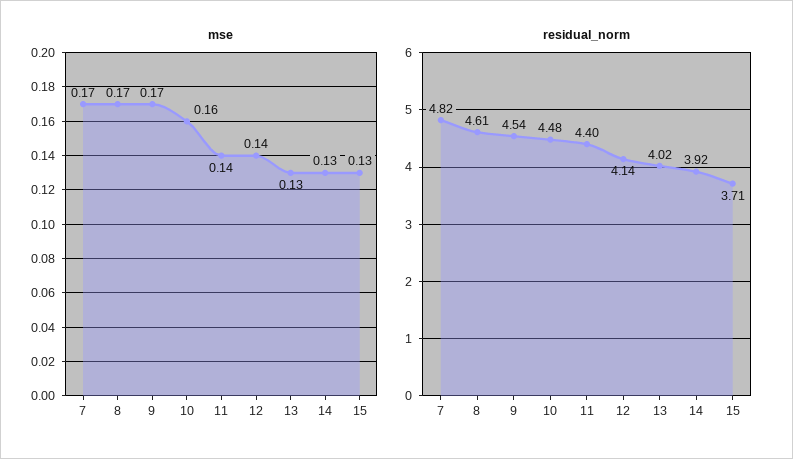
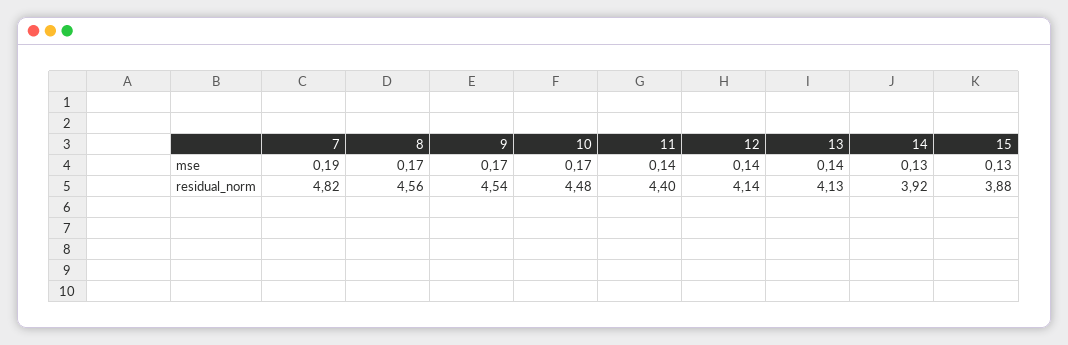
mse, 7: 0.17 -> 0.19
mse, 10: 0.16 -> 0.17
mse, 13: 0.13 -> 0.14
residual_norm, 8: 4.61 -> 4.56
residual_norm, 13: 4.02 -> 4.13
residual_norm, 15: 3.71 -> 3.88

